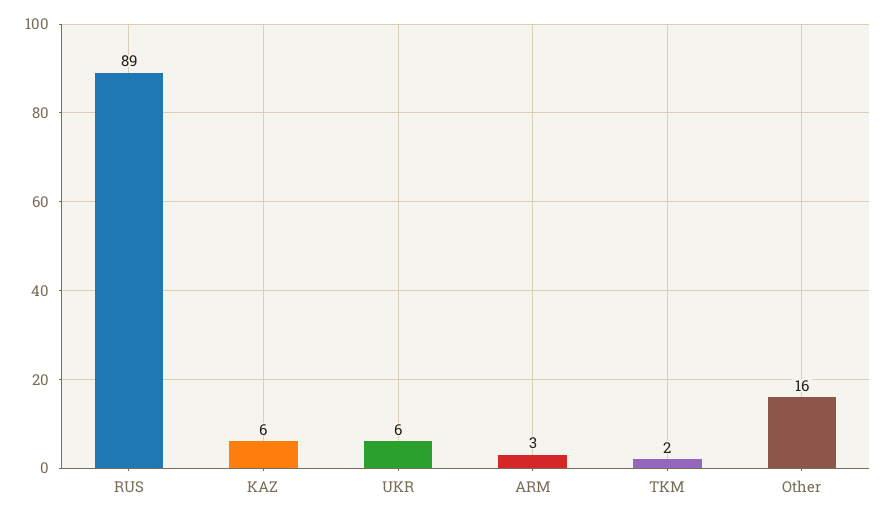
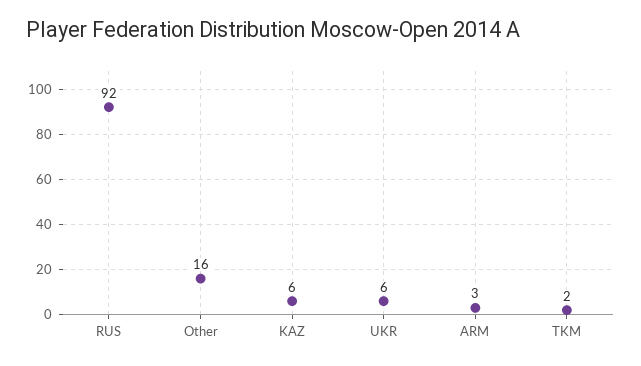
RUS: 89 -> 92

